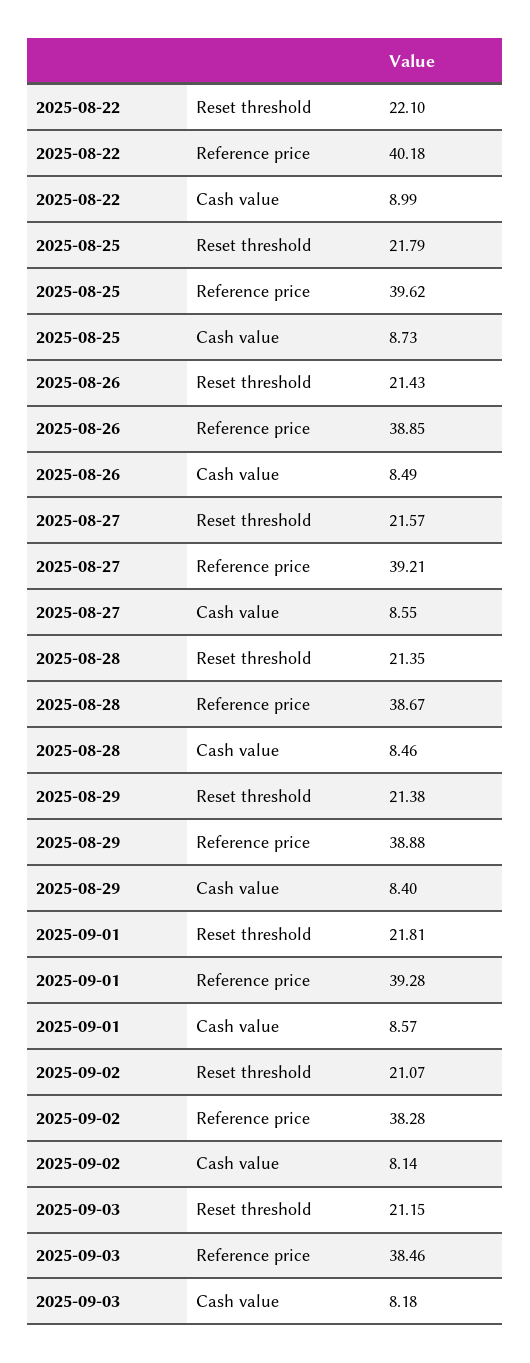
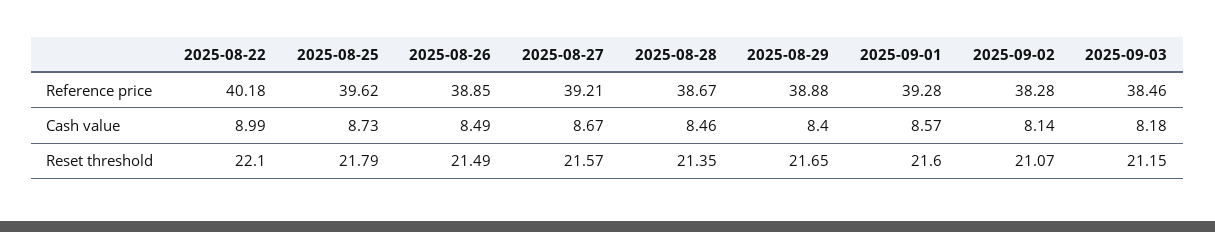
2025-08-26, Reset threshold: 21.43 -> 21.49
2025-08-27, Cash value: 8.55 -> 8.67
2025-08-29, Reset threshold: 21.38 -> 21.65
2025-09-01, Reset threshold: 21.81 -> 21.6

